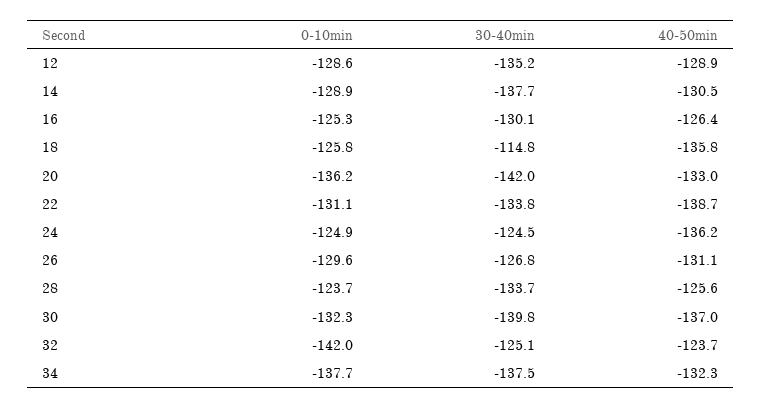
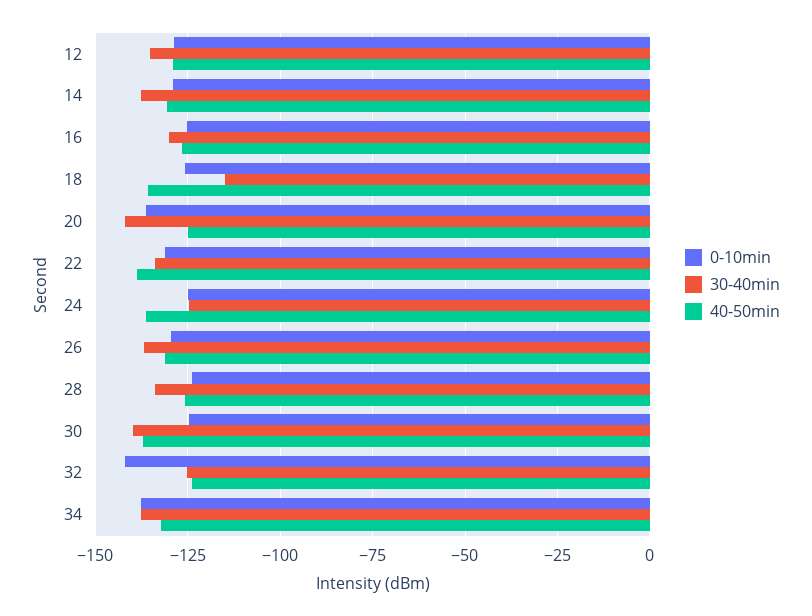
40-50min, 20: -133 -> -125
30-40min, 26: -126.8 -> -137.5
0-10min, 30: -132.3 -> -125

